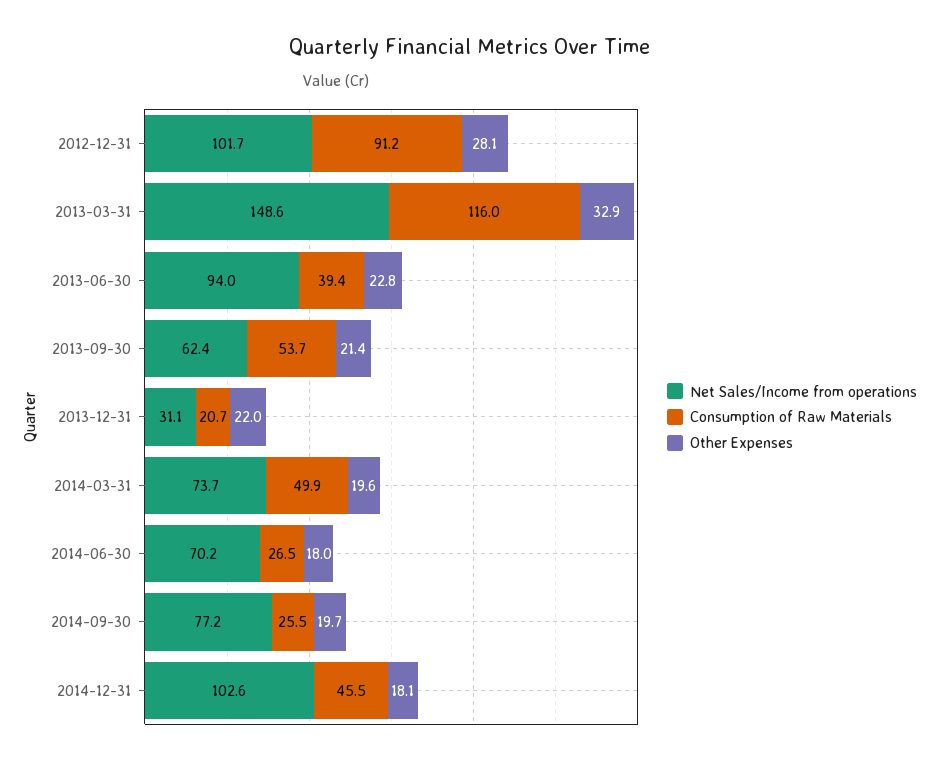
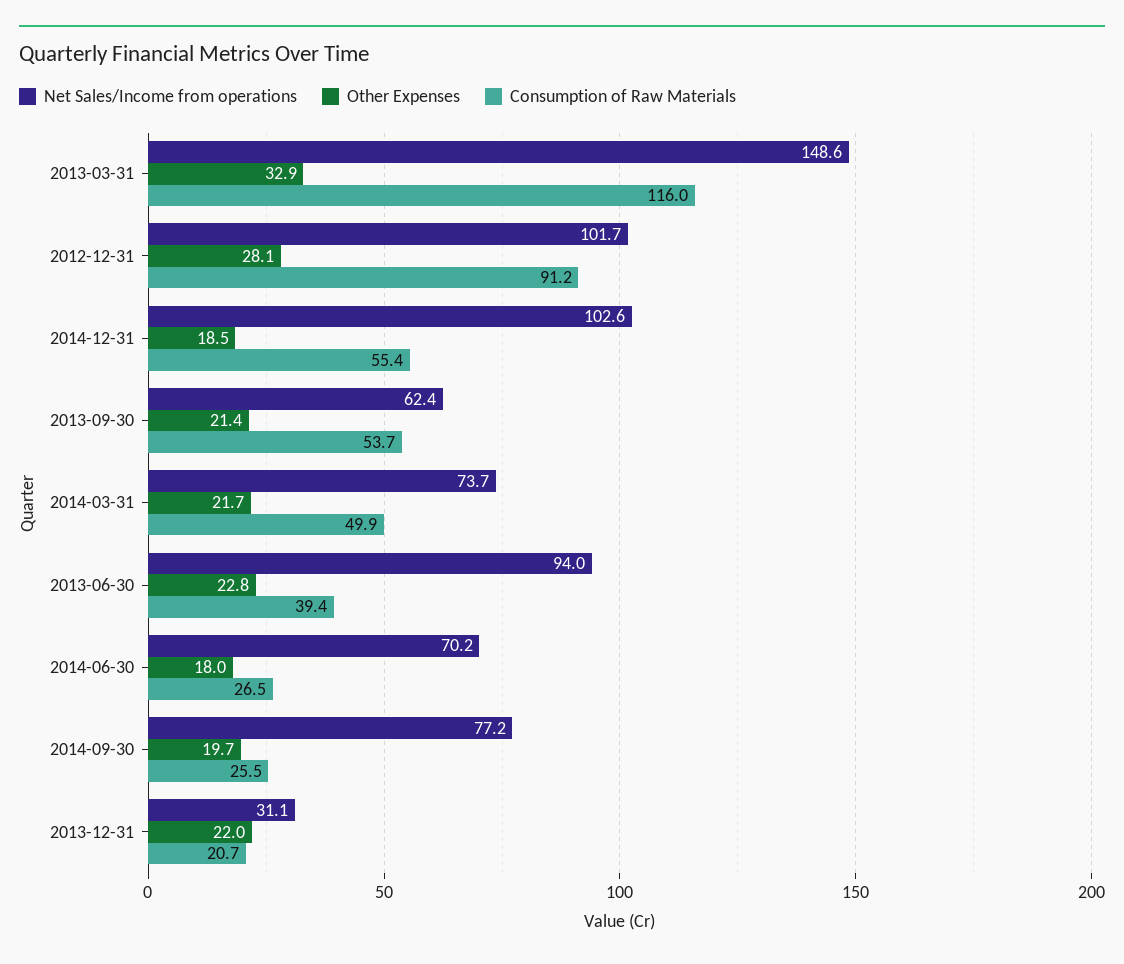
Other Expenses, 2014-03-31: 19.6 -> 21.7
Consumption of Raw Materials, 2014-12-31: 45.5 -> 55.4
Other Expenses, 2014-12-31: 18.1 -> 18.5

